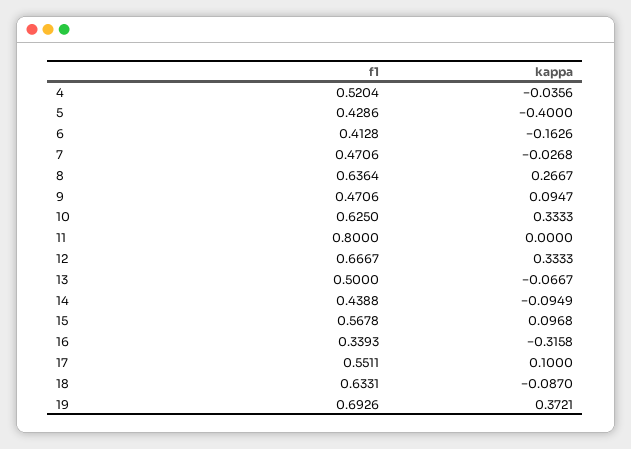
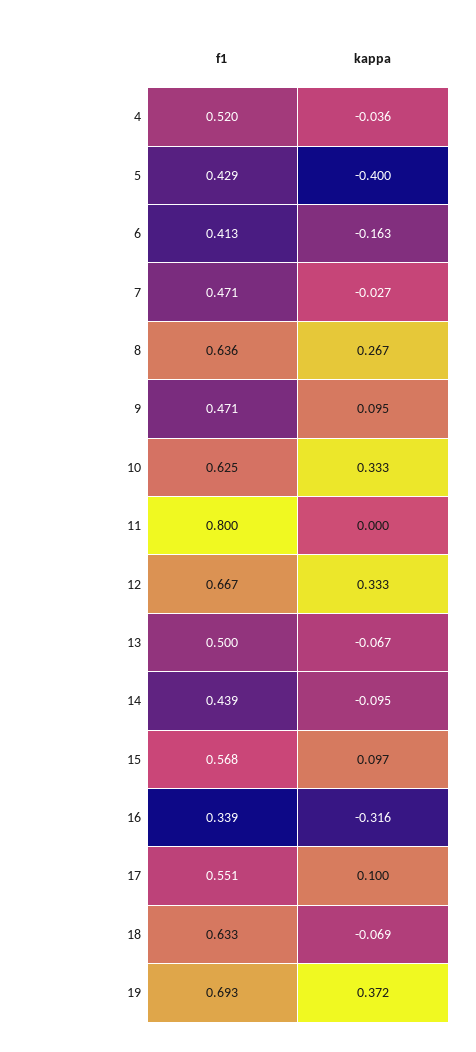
kappa, 18: -0.087 -> -0.069

